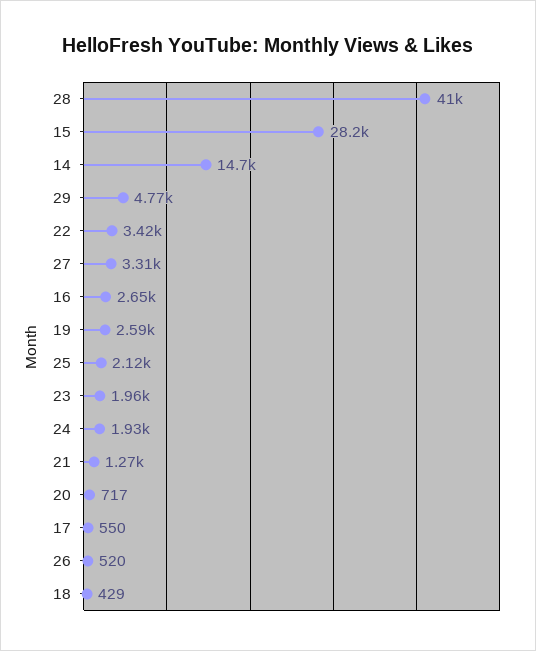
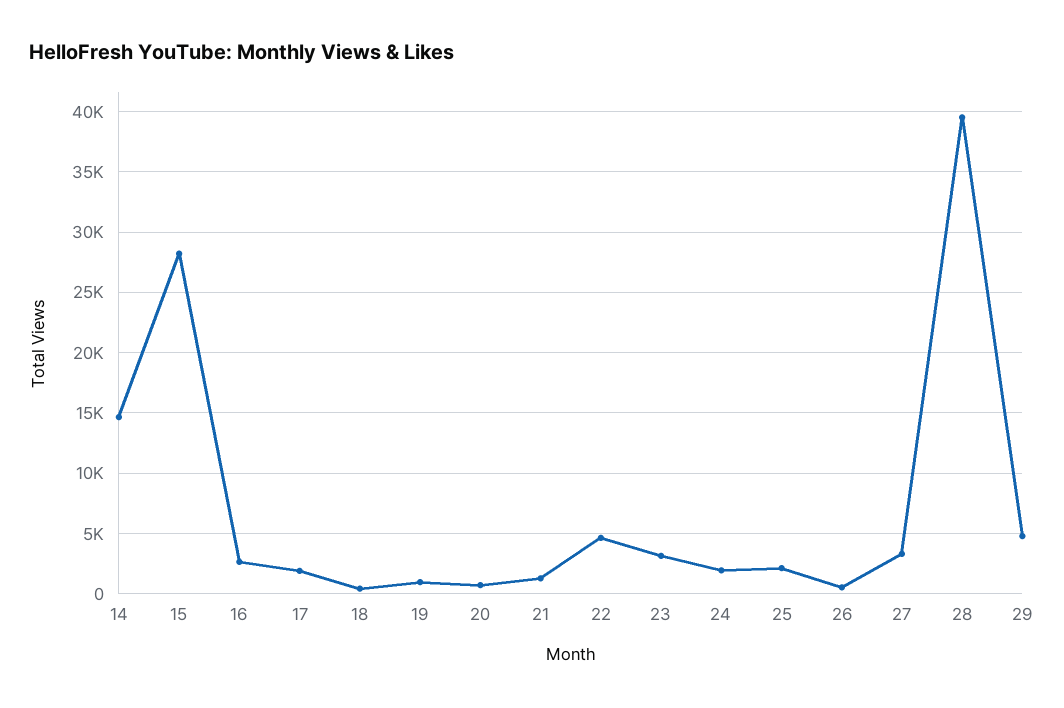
28: 41000 -> 39500
22: 3420 -> 4500
19: 2590 -> 1000
23: 1960 -> 3000
17: 550 -> 2000

